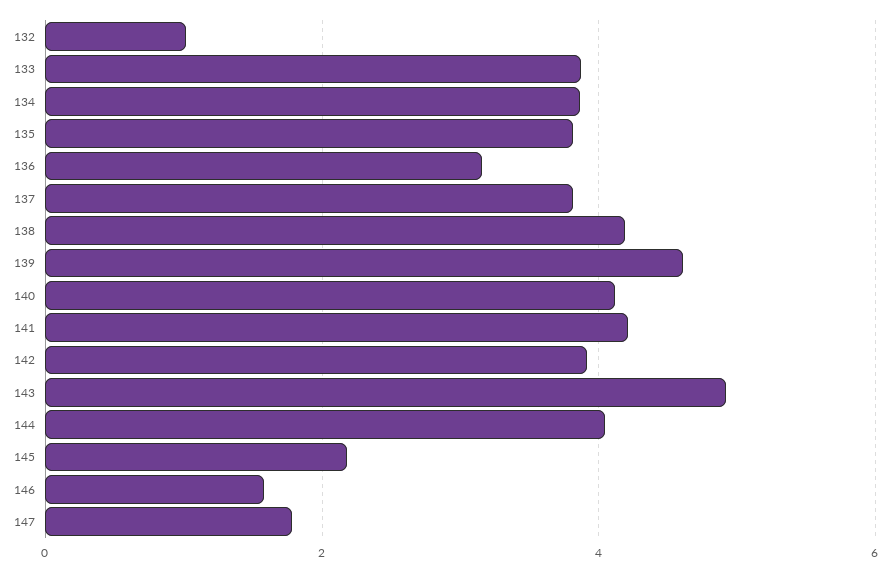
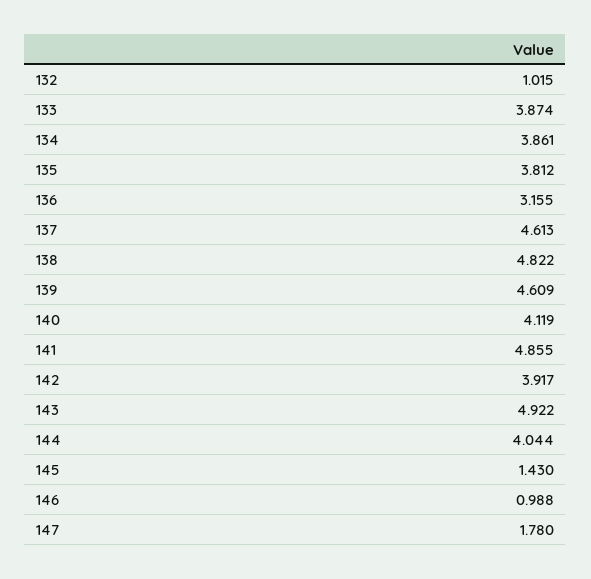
137: 3.8 -> 4.613
138: 4.2 -> 4.822
141: 4.2 -> 4.855
145: 2.2 -> 1.43
146: 1.6 -> 0.988

